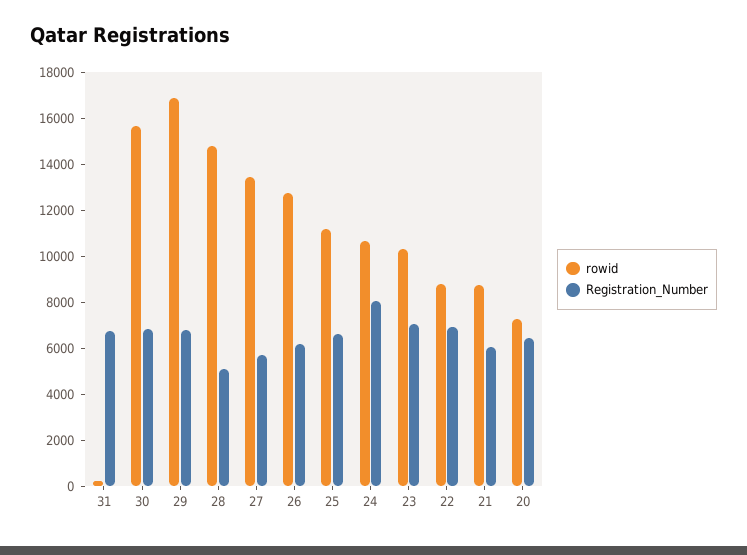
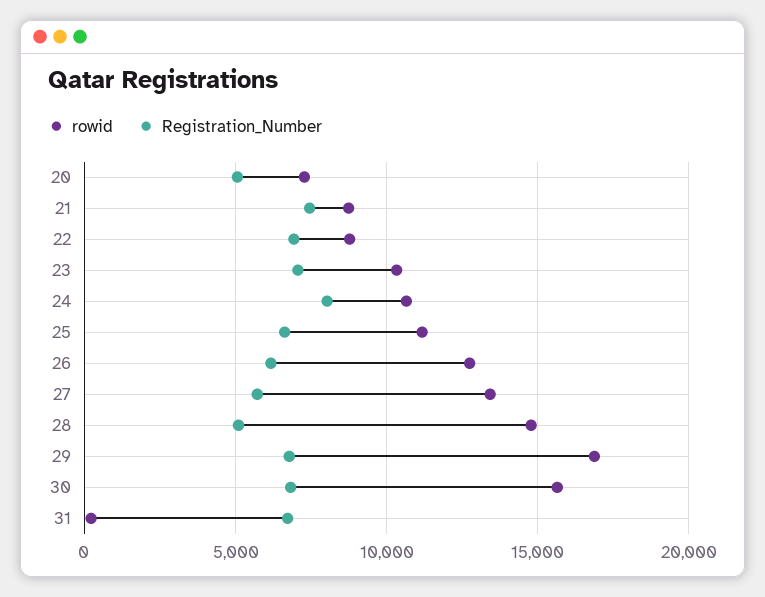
Registration_Number, 21: 6000 -> 7500
Registration_Number, 20: 6500 -> 5000

